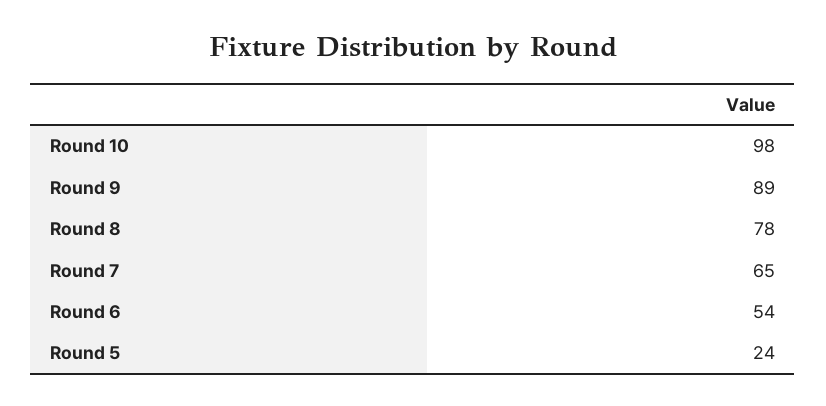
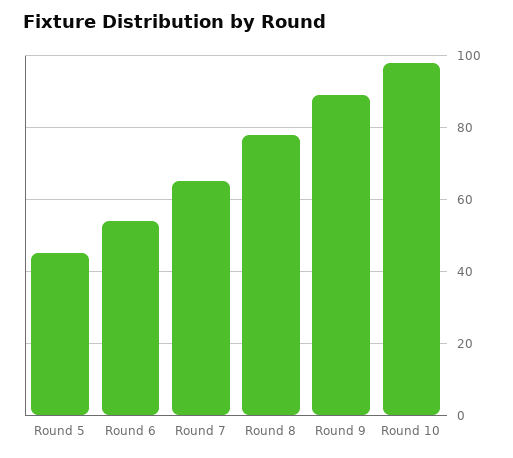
Round 5: 24 -> 45

